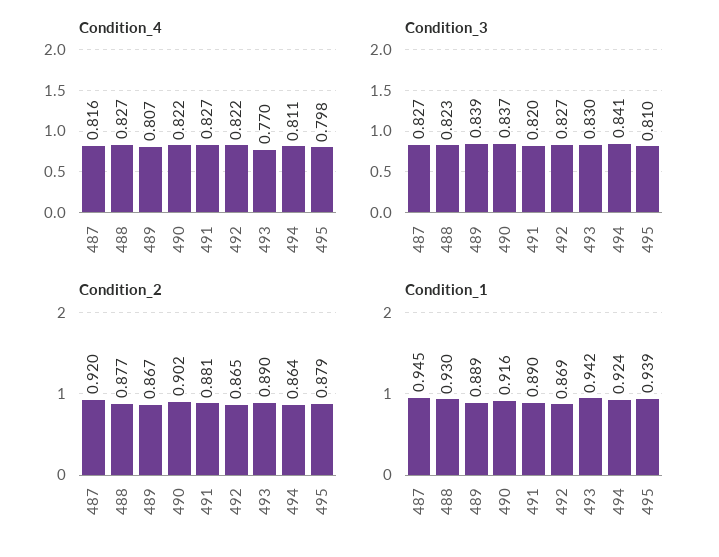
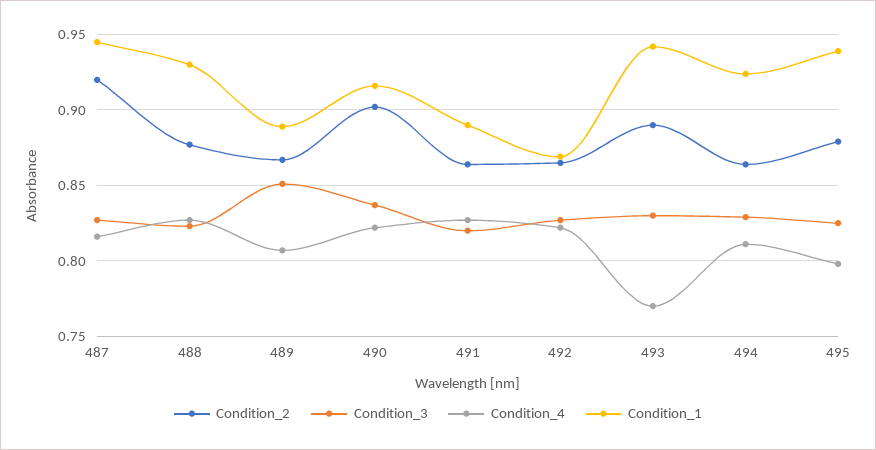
Condition_3, 489: 0.839 -> 0.85
Condition_3, 494: 0.841 -> 0.83
Condition_3, 495: 0.81 -> 0.825
Condition_2, 491: 0.881 -> 0.865

